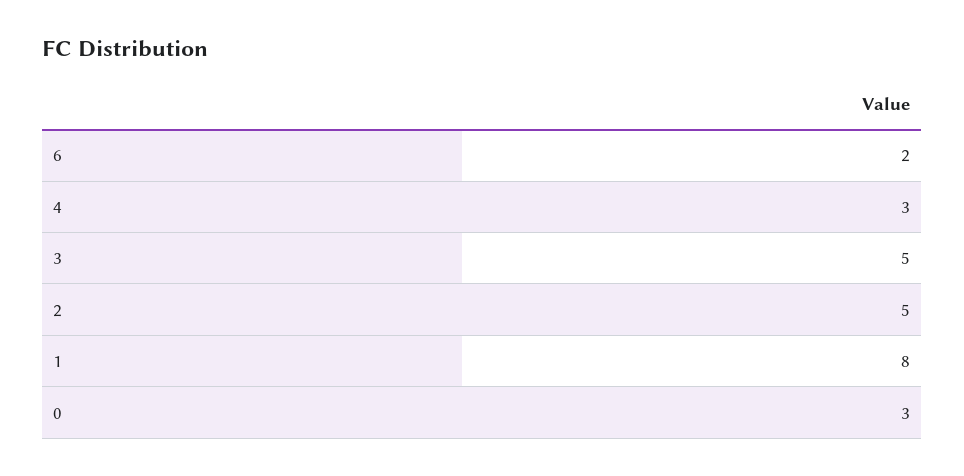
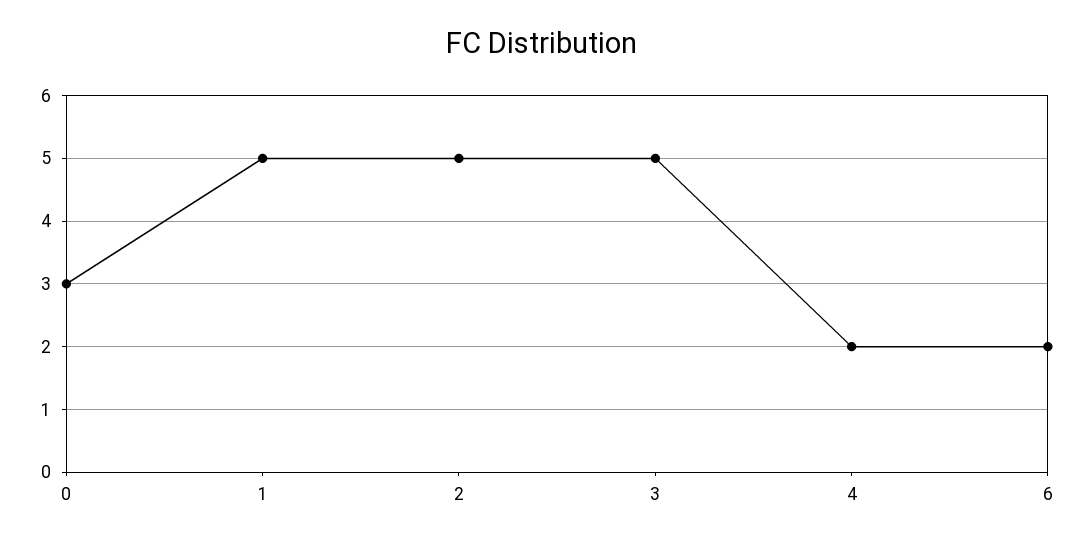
4: 3 -> 2
1: 8 -> 5

